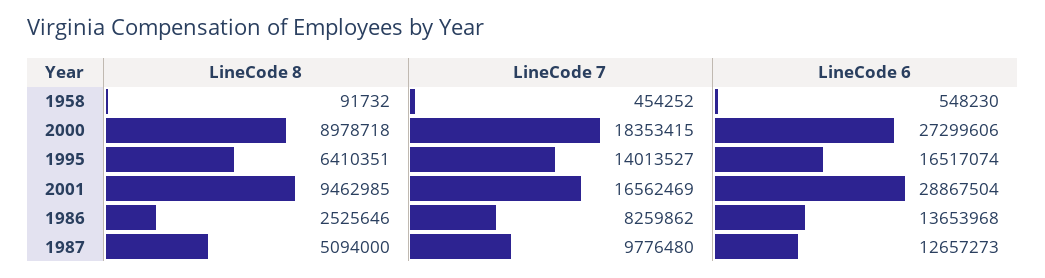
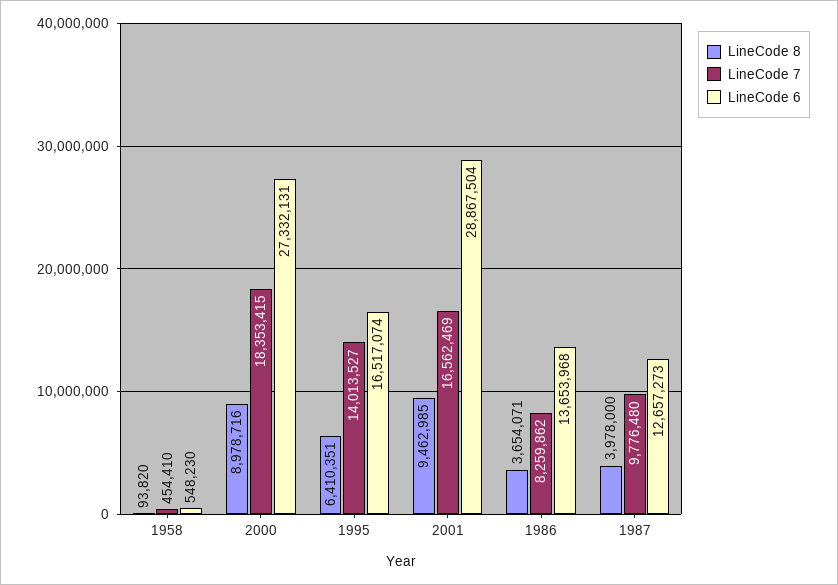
LineCode 8, 1958: 91732 -> 93820
LineCode 7, 1958: 454252 -> 454410
LineCode 8, 2000: 8978718 -> 8978716
LineCode 6, 2000: 27299606 -> 27332131
LineCode 8, 1986: 2525646 -> 3654071
LineCode 8, 1987: 5094000 -> 3978000

